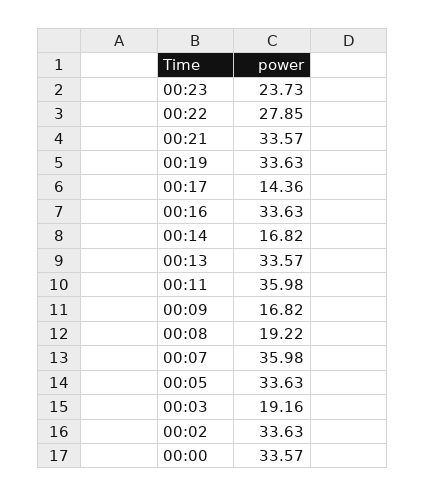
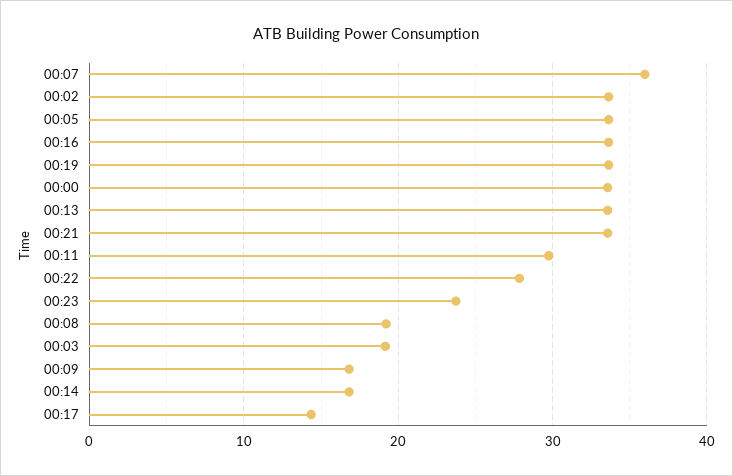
00:11: 35.98 -> 30

